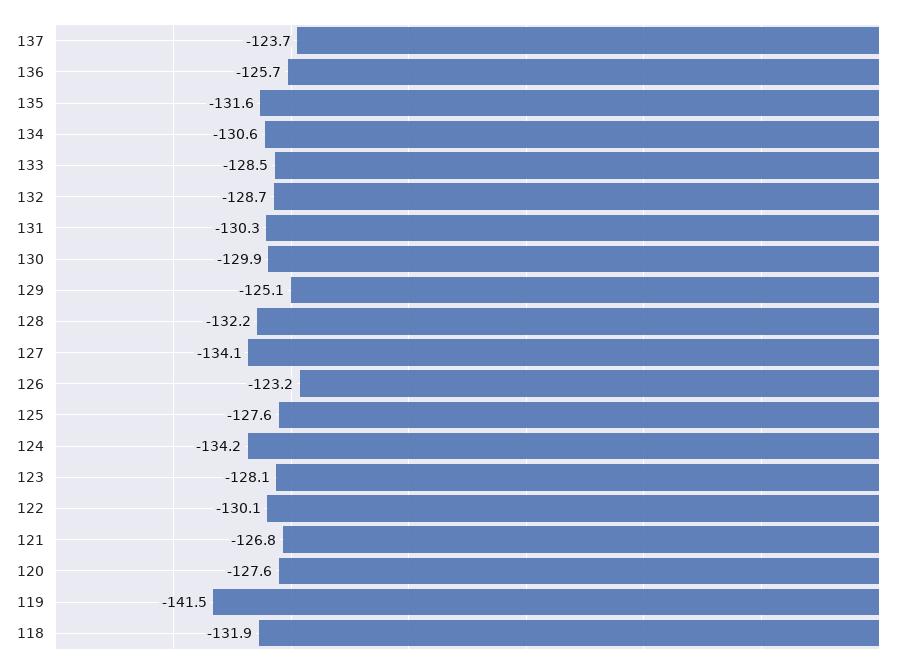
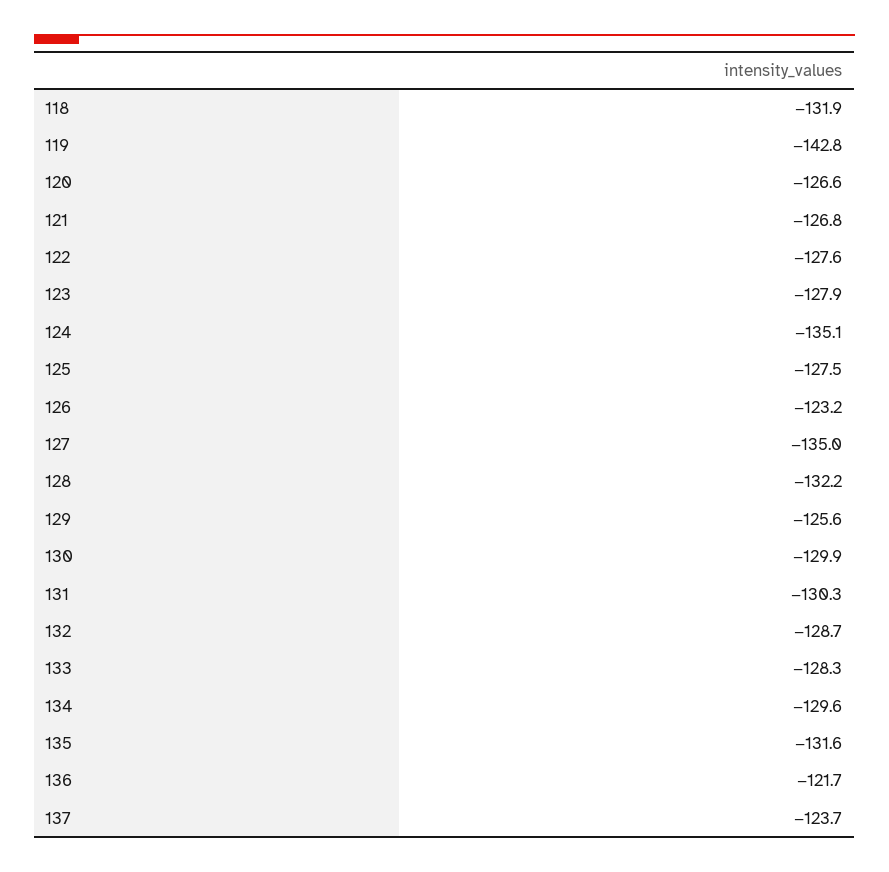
136: -125.7 -> -121.7
134: -130.6 -> -129.6
133: -128.5 -> -128.3
129: -125.1 -> -125.6
127: -134.1 -> -135
125: -127.6 -> -127.5
124: -134.2 -> -135.1
123: -128.1 -> -127.9
122: -130.1 -> -127.6
120: -127.6 -> -126.6
119: -141.5 -> -142.8

